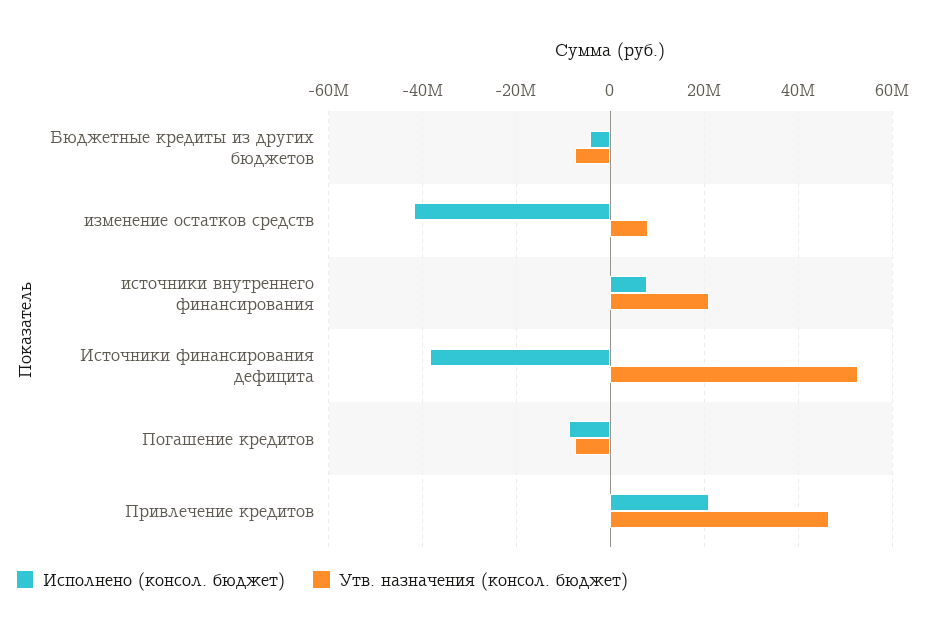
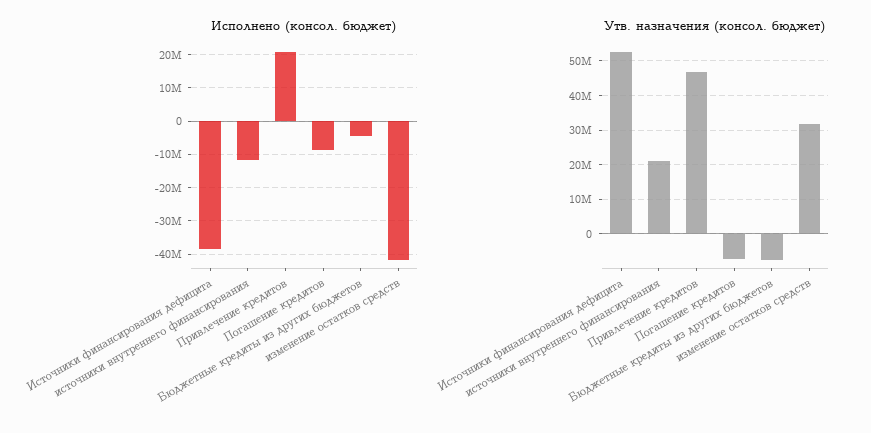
Утв. назначения (консол. бюджет), изменение остатков средств: 8000000 -> 32000000
Исполнено (консол. бюджет), источники внутреннего финансирования: 8000000 -> -12000000

